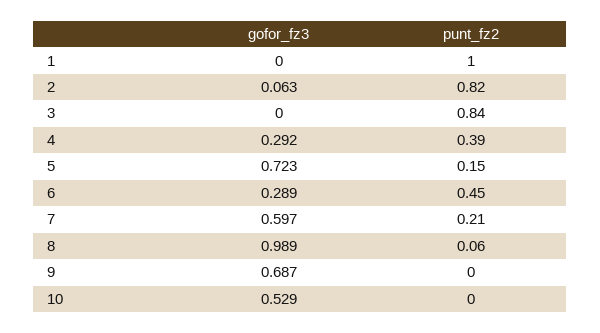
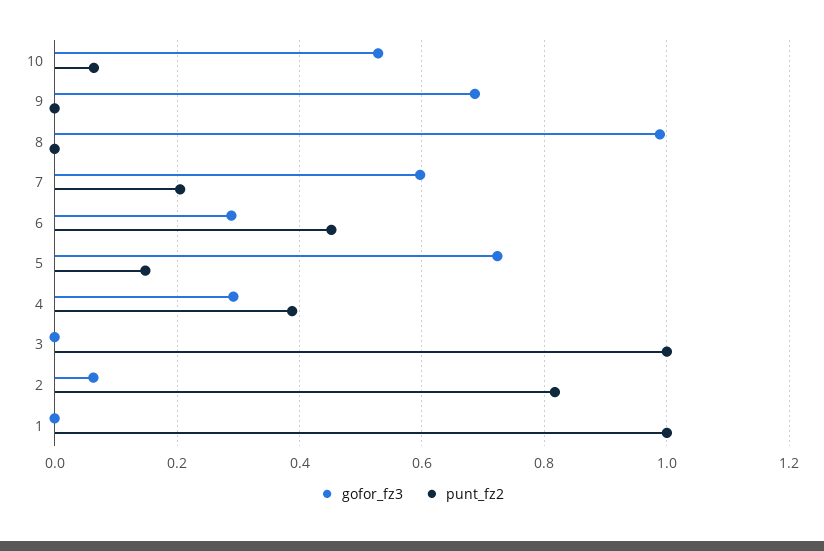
punt_fz2, 3: 0.84 -> 1
punt_fz2, 8: 0.06 -> 0
punt_fz2, 10: 0 -> 0.06

